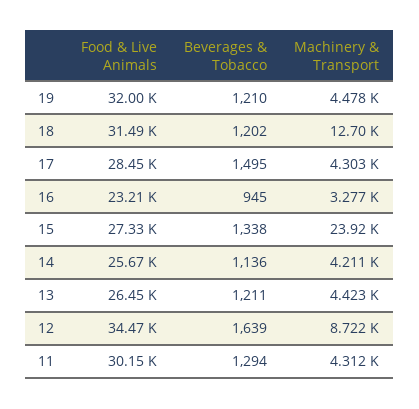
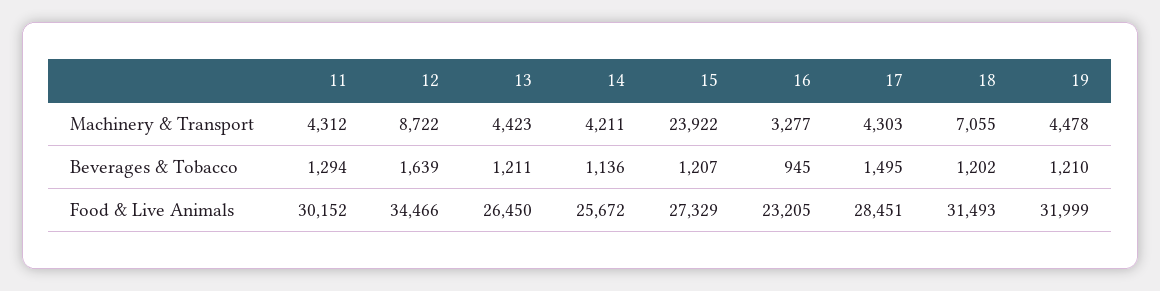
Machinery & Transport, 18: 12700 -> 7055
Beverages & Tobacco, 15: 1338 -> 1207

